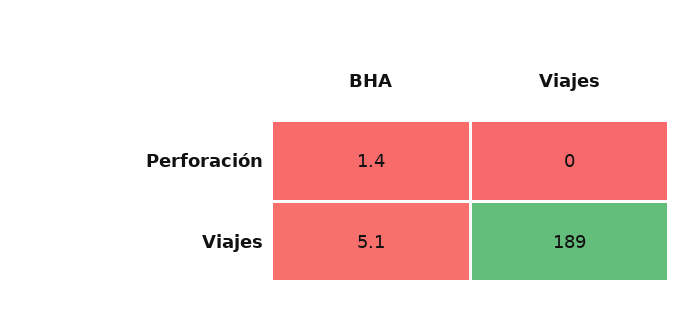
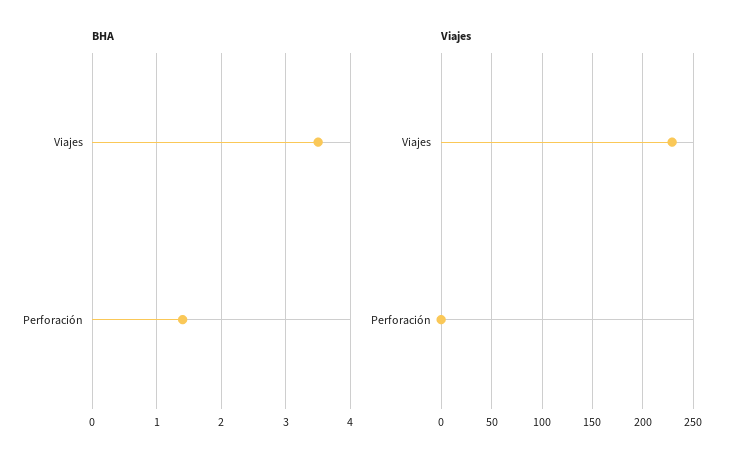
BHA, Viajes: 5.1 -> 3.5
Viajes, Viajes: 189 -> 230

